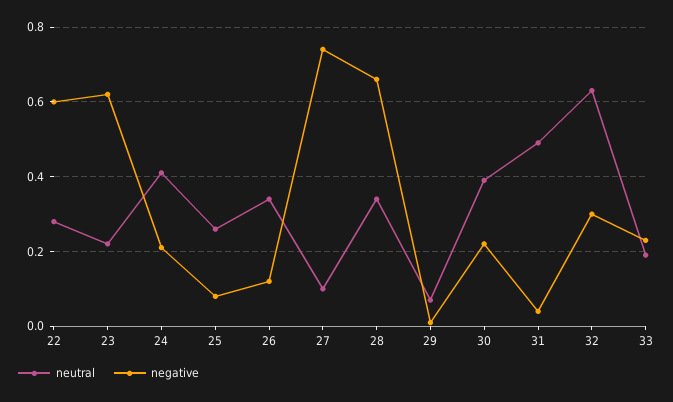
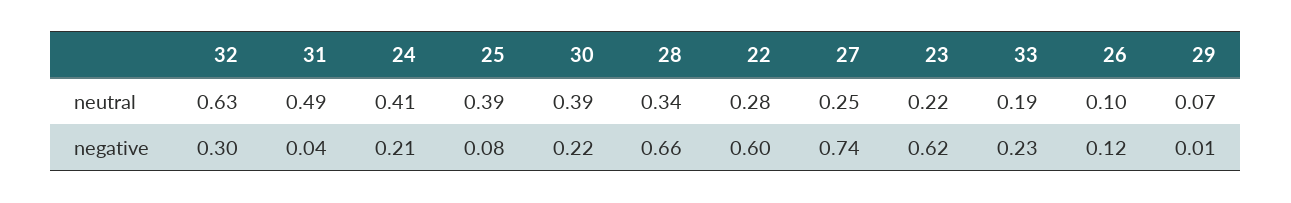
neutral, 25: 0.25 -> 0.39
neutral, 26: 0.35 -> 0.1
neutral, 27: 0.1 -> 0.25

